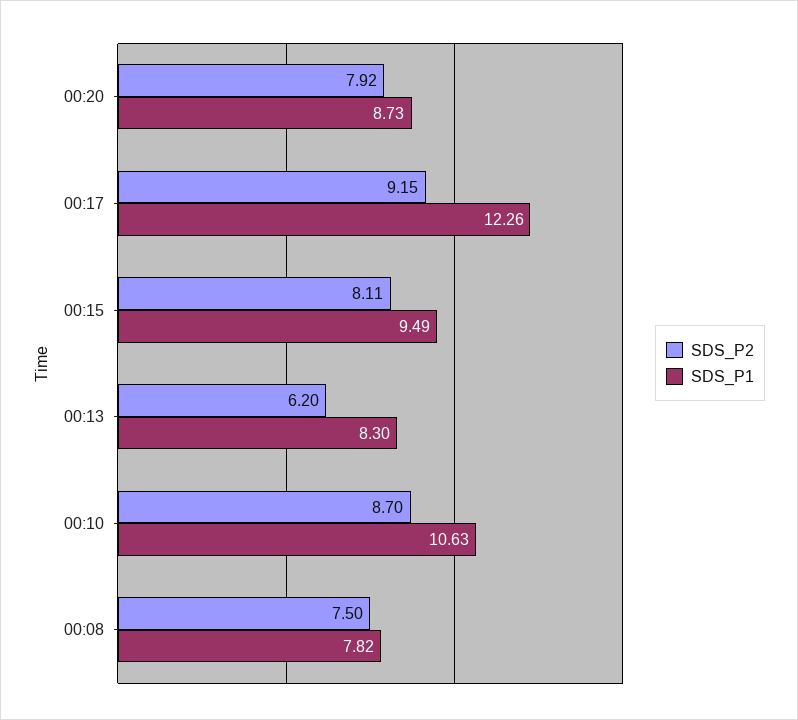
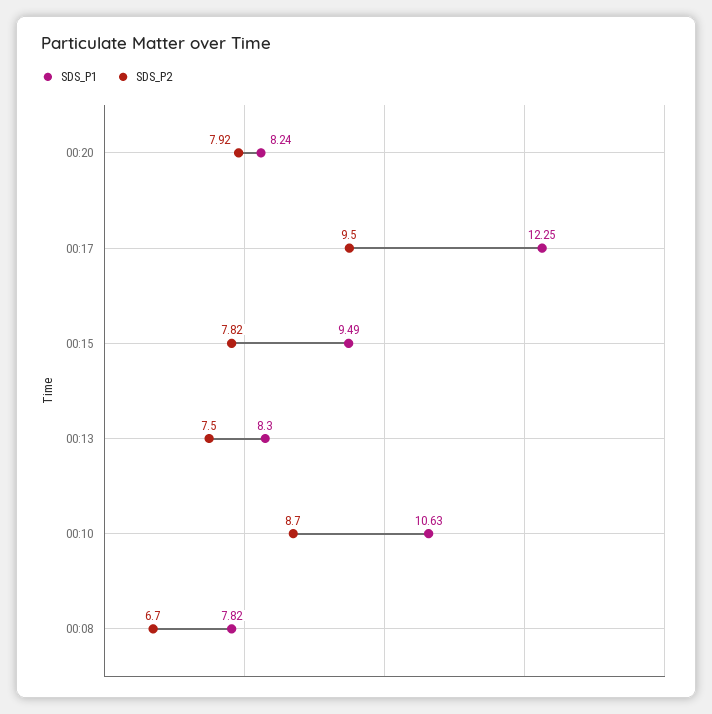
SDS_P1, 00:20: 8.73 -> 8.24
SDS_P2, 00:17: 9.15 -> 9.5
SDS_P1, 00:17: 12.26 -> 12.25
SDS_P2, 00:15: 8.11 -> 7.82
SDS_P2, 00:13: 6.2 -> 7.5
SDS_P2, 00:08: 7.5 -> 6.7

